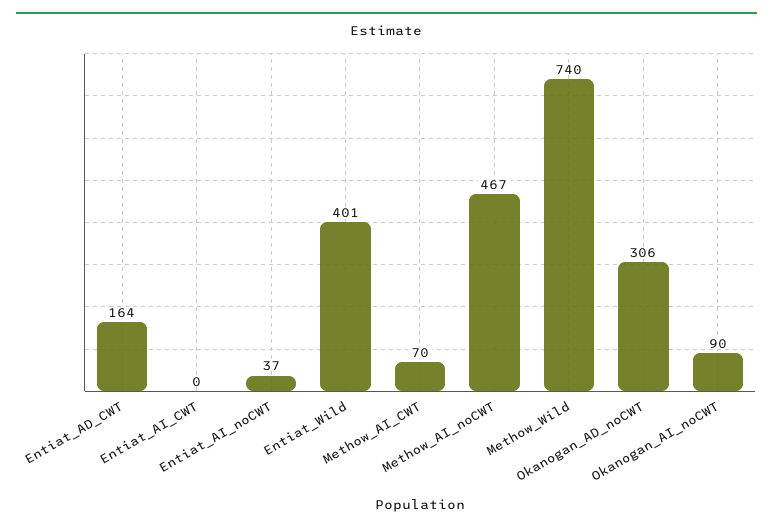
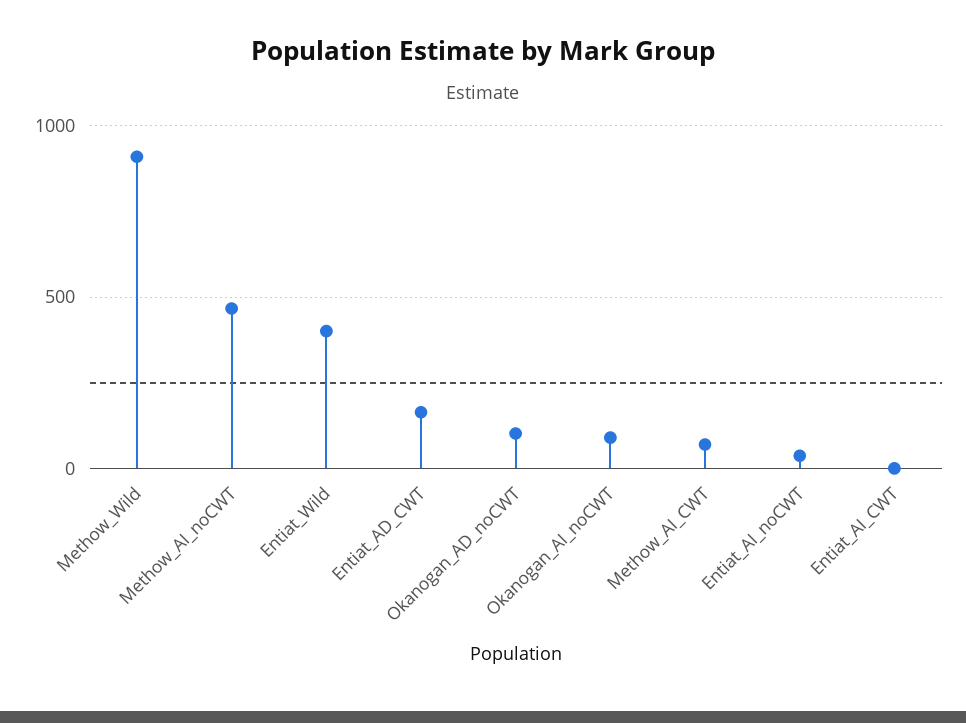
Methow_Wild: 740 -> 900
Okanogan_AD_noCWT: 306 -> 100

